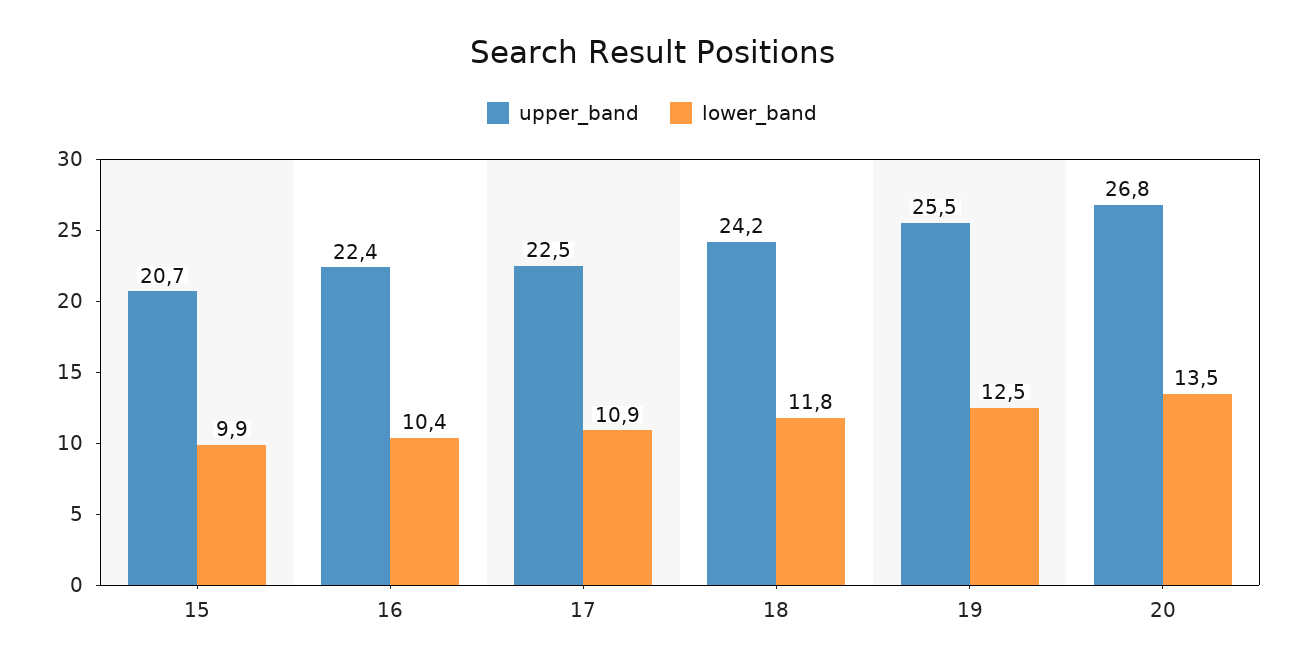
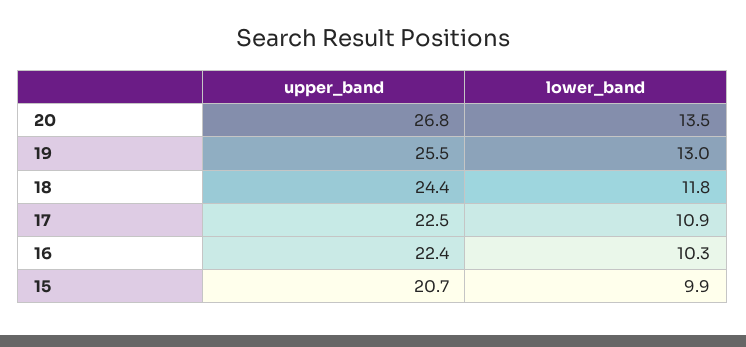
lower_band, 16: 10.4 -> 10.3
upper_band, 18: 24.2 -> 24.4
lower_band, 19: 12.5 -> 13

